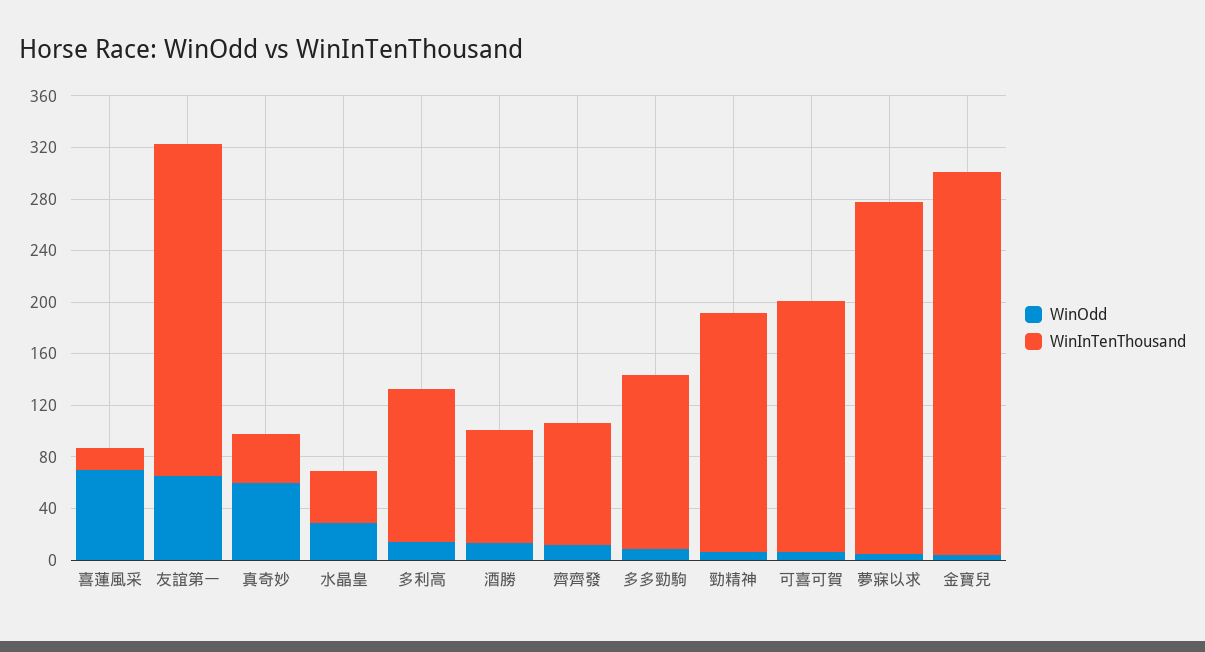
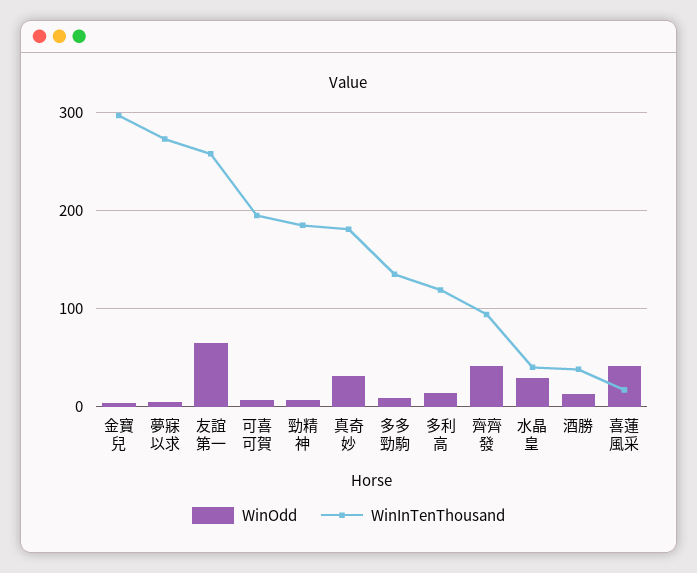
WinOdd, 喜蓮風采: 70 -> 40
WinOdd, 真奇妙: 60 -> 30
WinInTenThousand, 真奇妙: 40 -> 180
WinInTenThousand, 酒勝: 90 -> 40
WinOdd, 齊齊發: 10 -> 40

